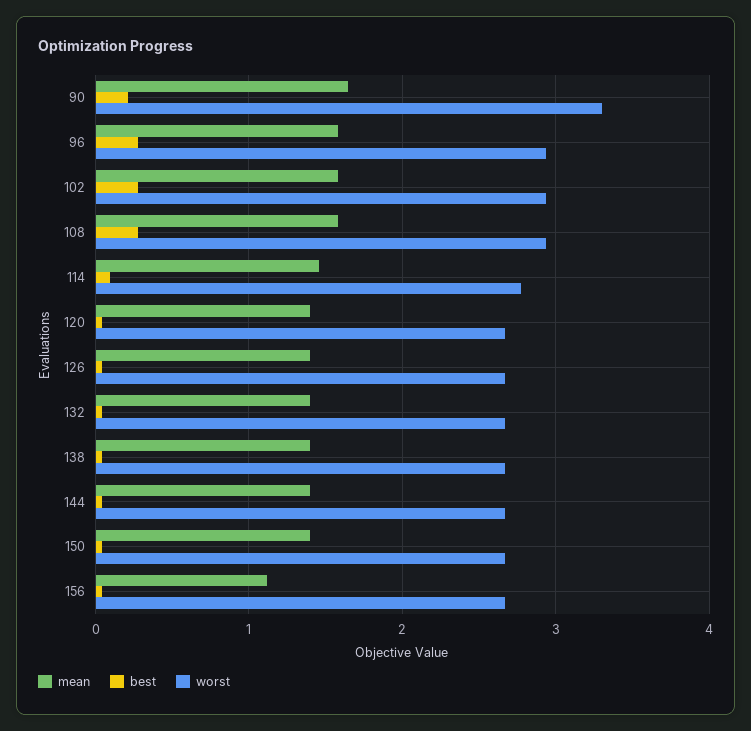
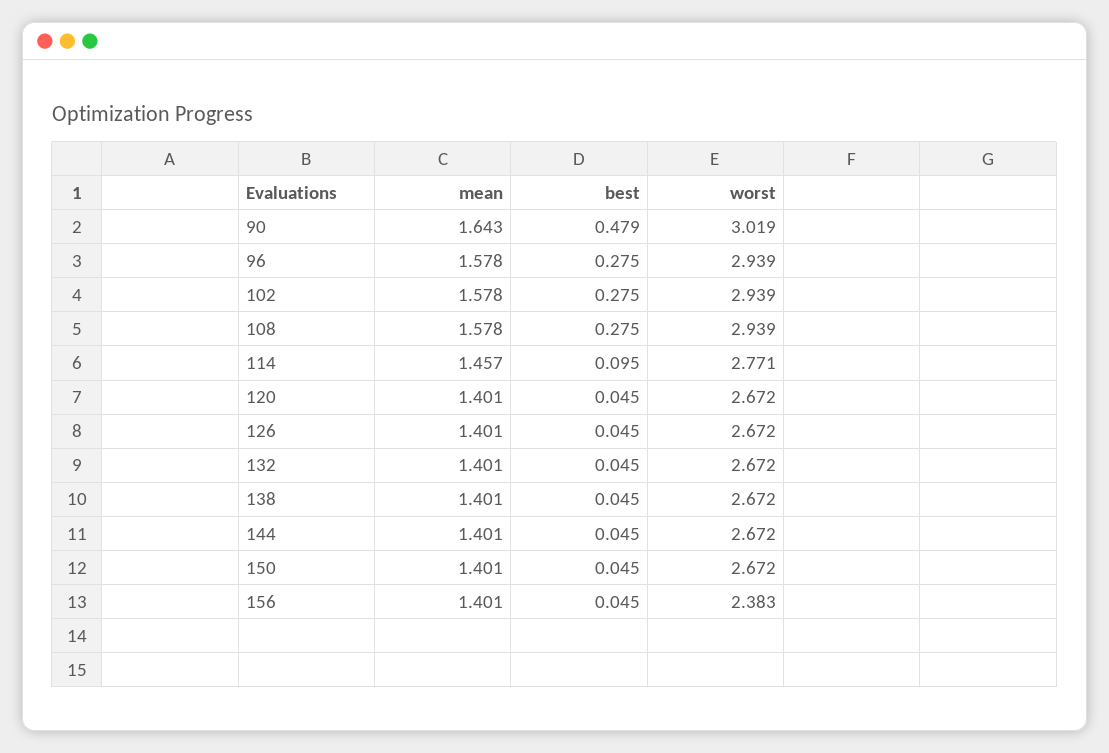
best, 90: 0.2 -> 0.479
worst, 90: 3.3 -> 3.019
mean, 156: 1.1 -> 1.401
worst, 156: 2.7 -> 2.383

